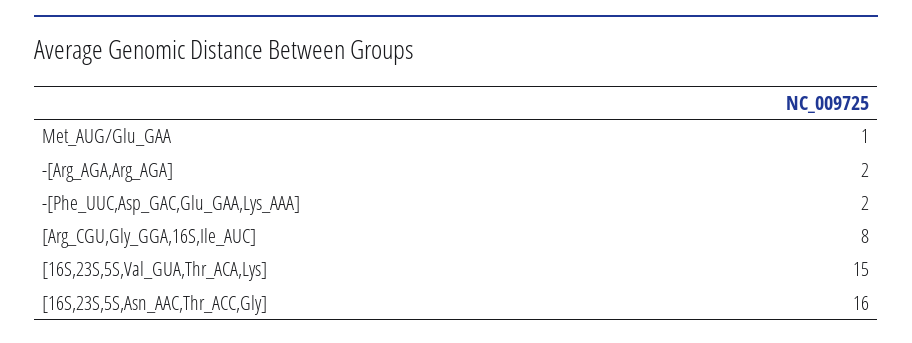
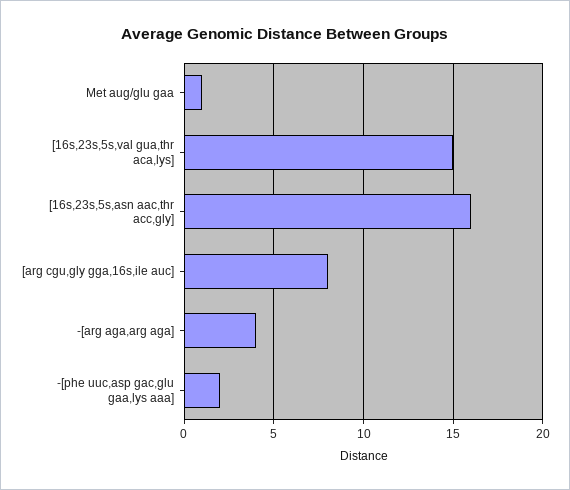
-[Arg_AGA,Arg_AGA]: 2 -> 4

